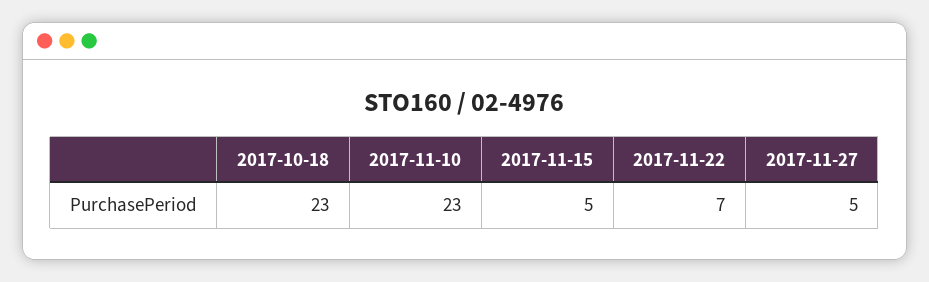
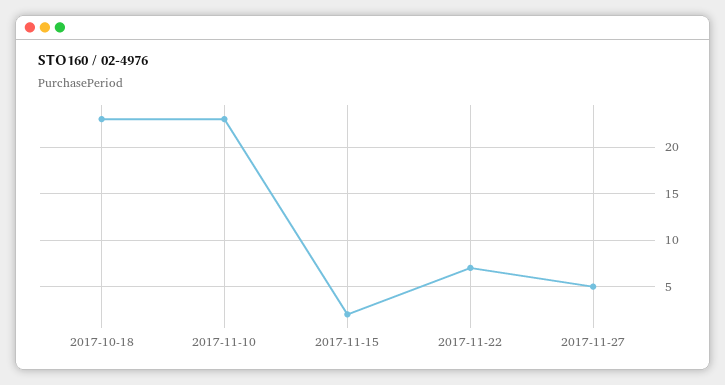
2017-11-15: 5 -> 2

